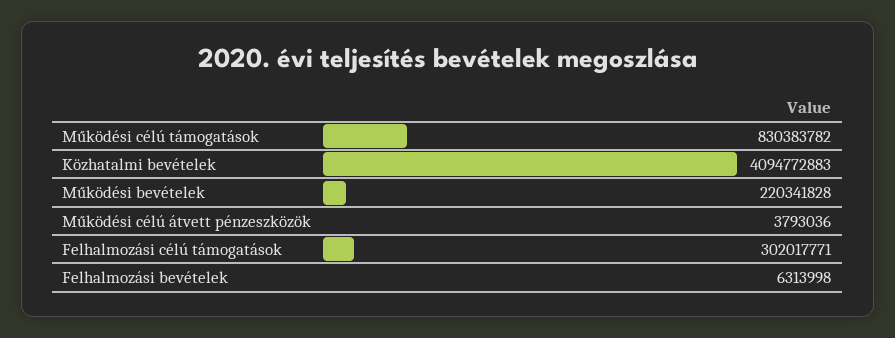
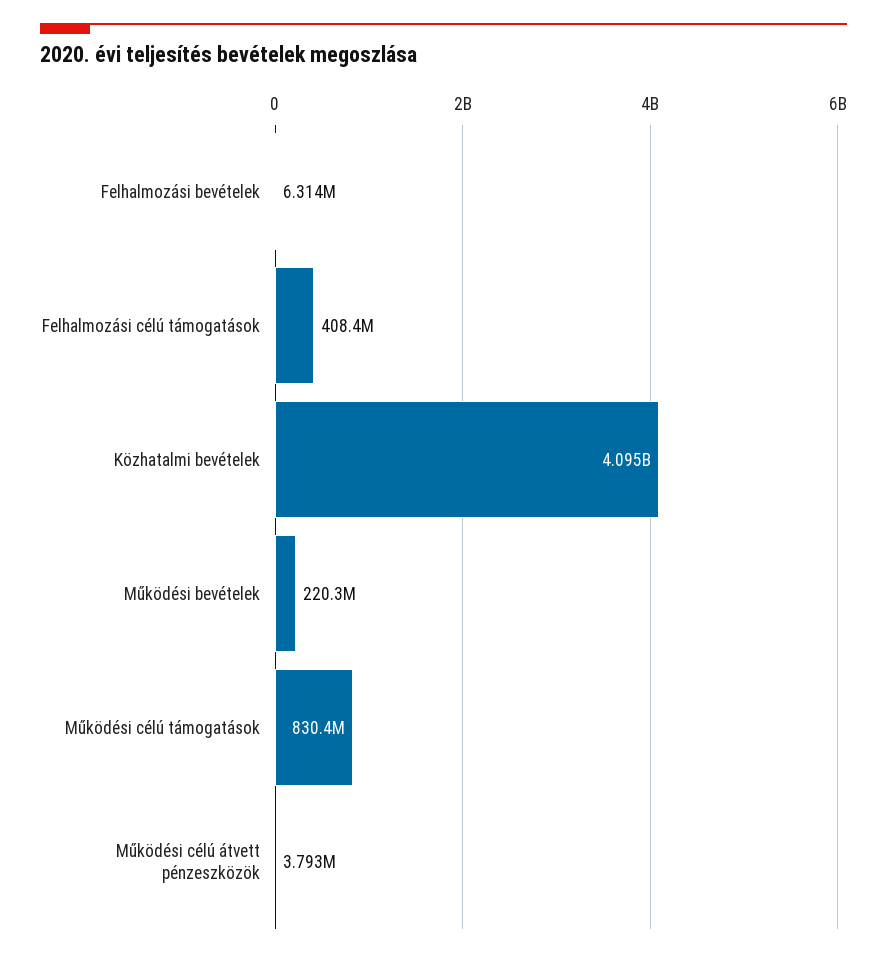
Felhalmozási célú támogatások: 302017771 -> 408400000

